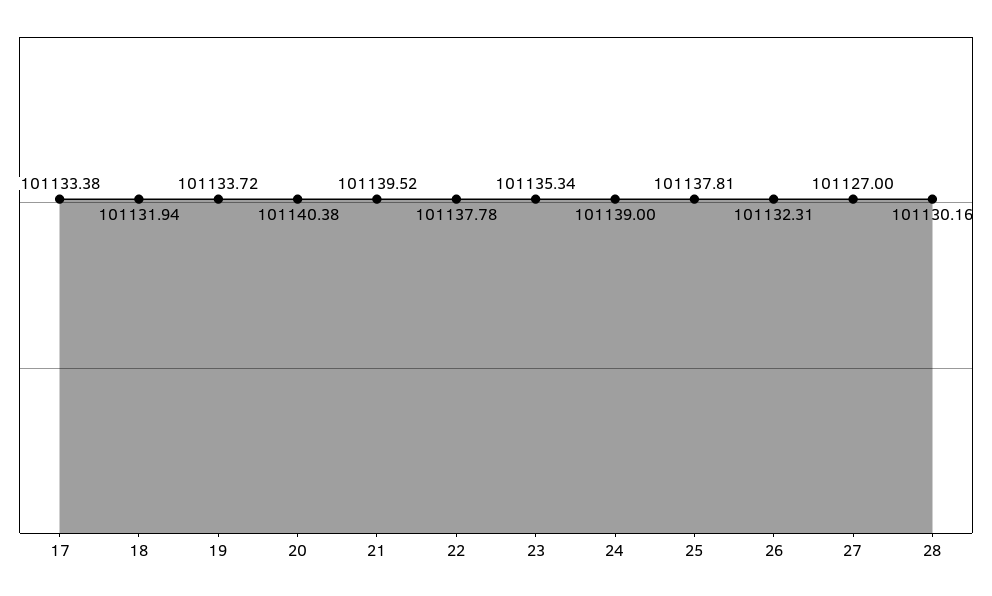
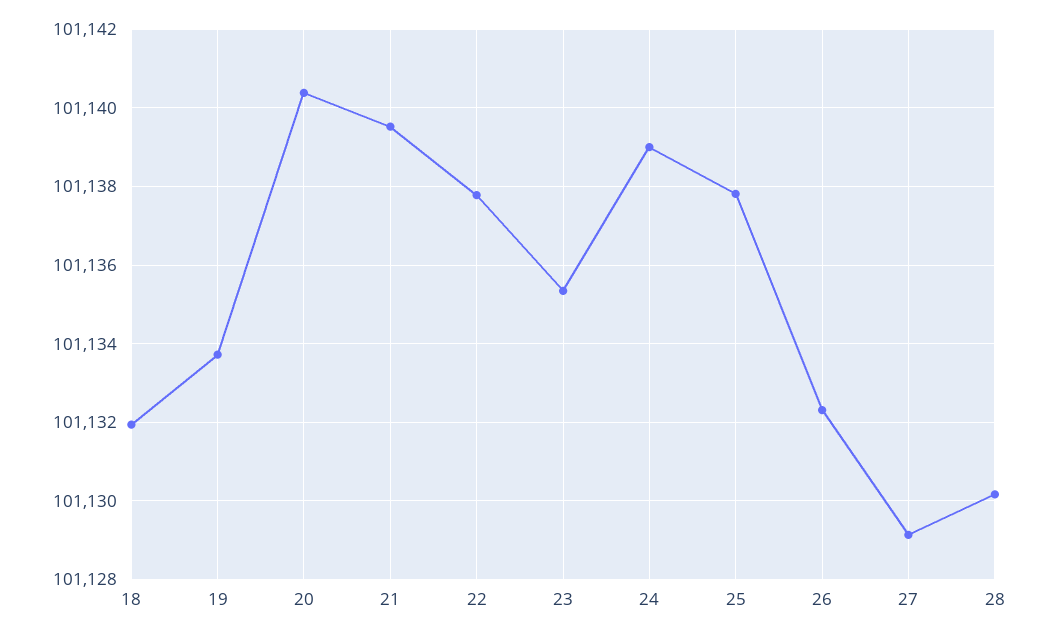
17: 101133.38 -> none
27: 101127 -> 101129.2

